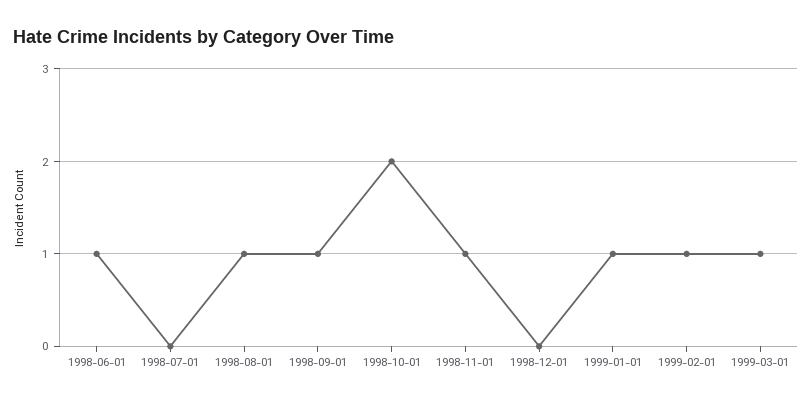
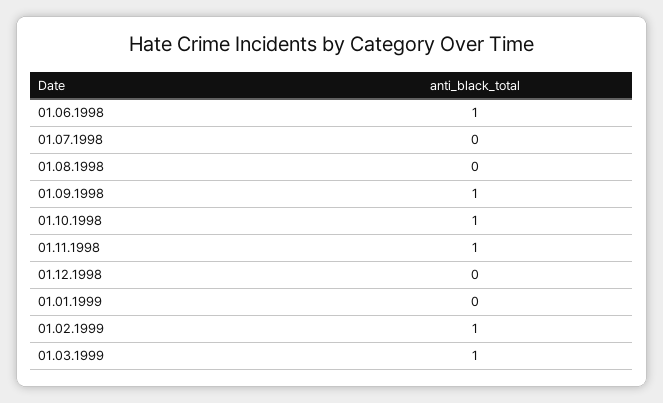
1998-08-01: 1 -> 0
1998-10-01: 2 -> 1
1999-01-01: 1 -> 0

